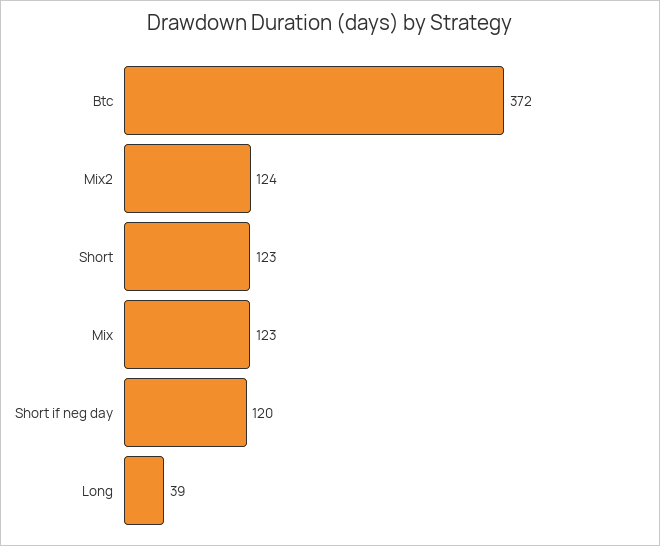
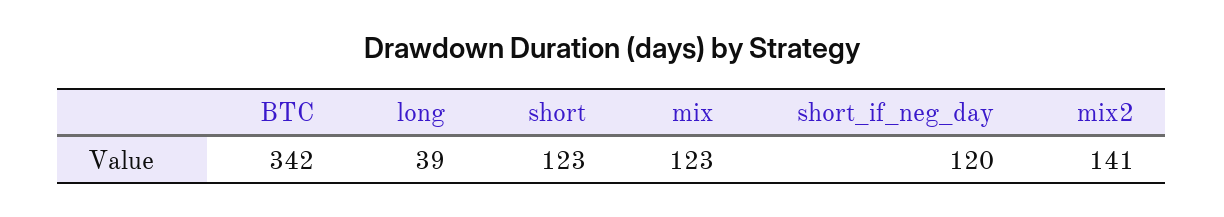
Btc: 372 -> 342
Mix2: 124 -> 141

